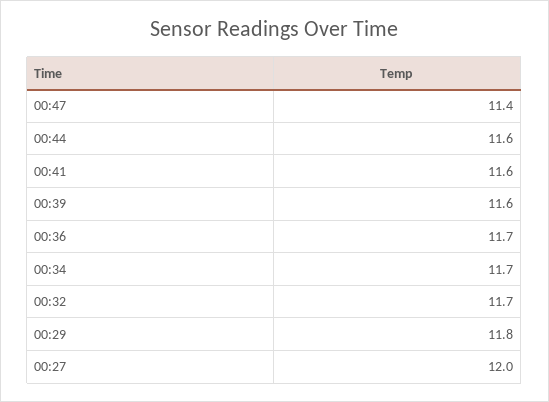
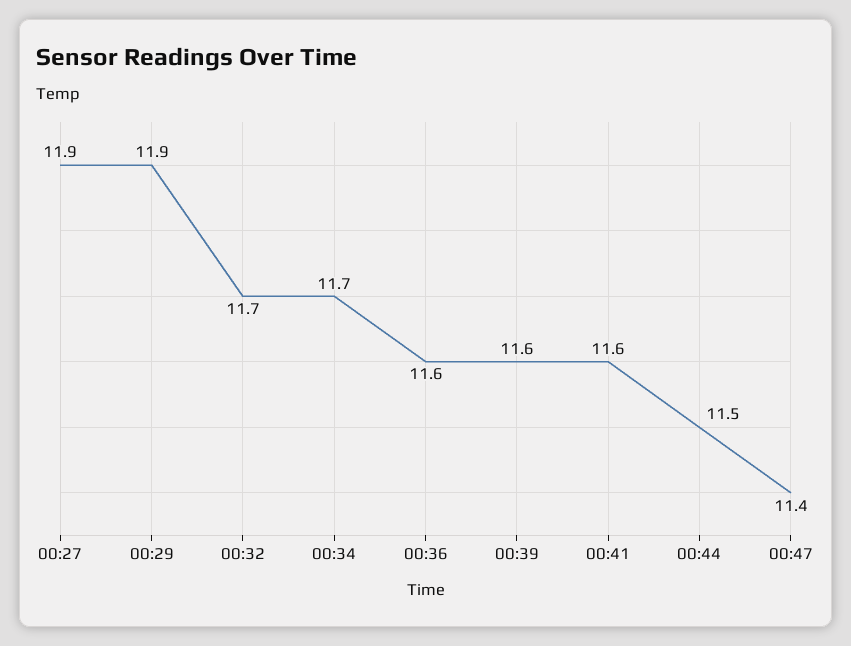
00:44: 11.6 -> 11.5
00:36: 11.7 -> 11.6
00:29: 11.8 -> 11.9
00:27: 12 -> 11.9

